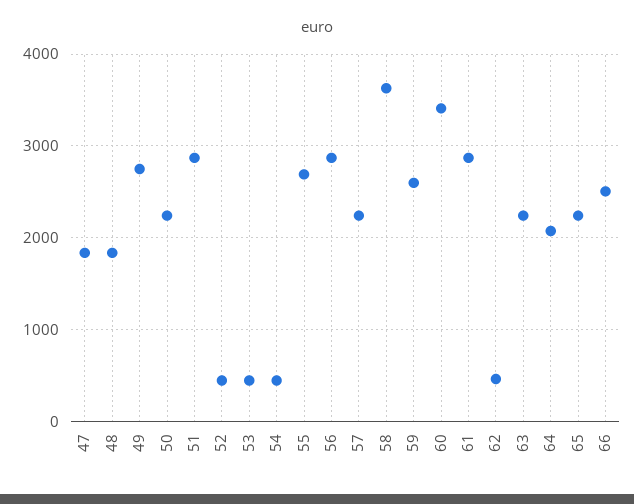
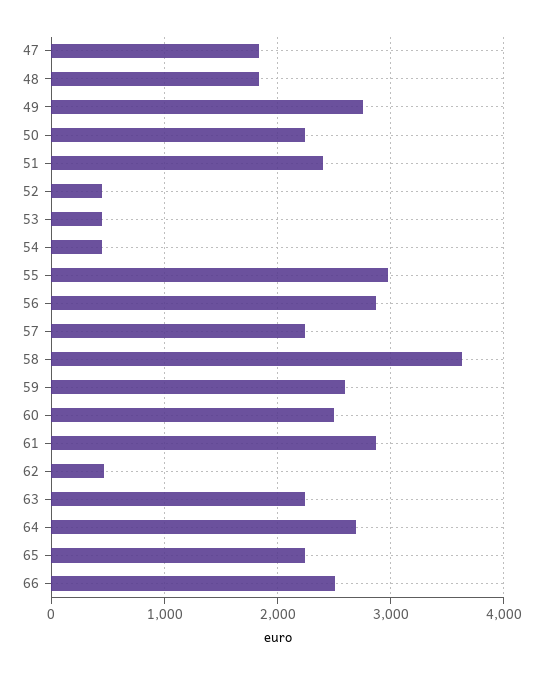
51: 2900 -> 2400
55: 2700 -> 3000
60: 3400 -> 2500
64: 2100 -> 2700

